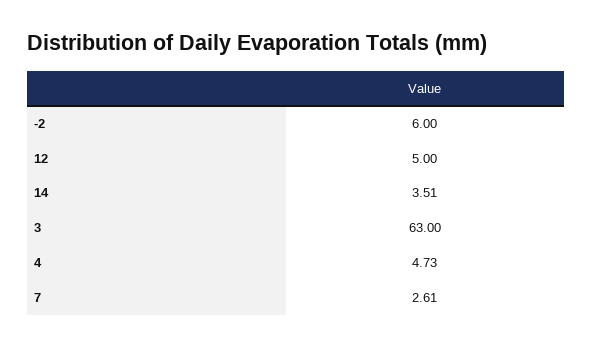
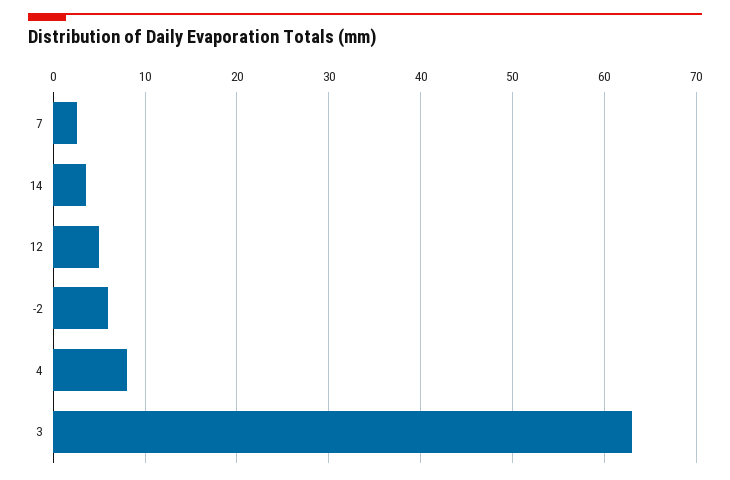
4: 4.73 -> 8

